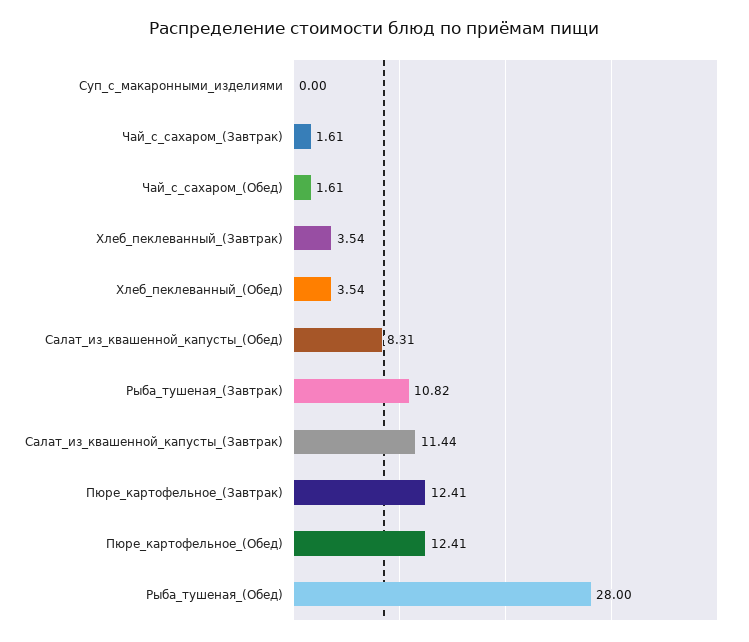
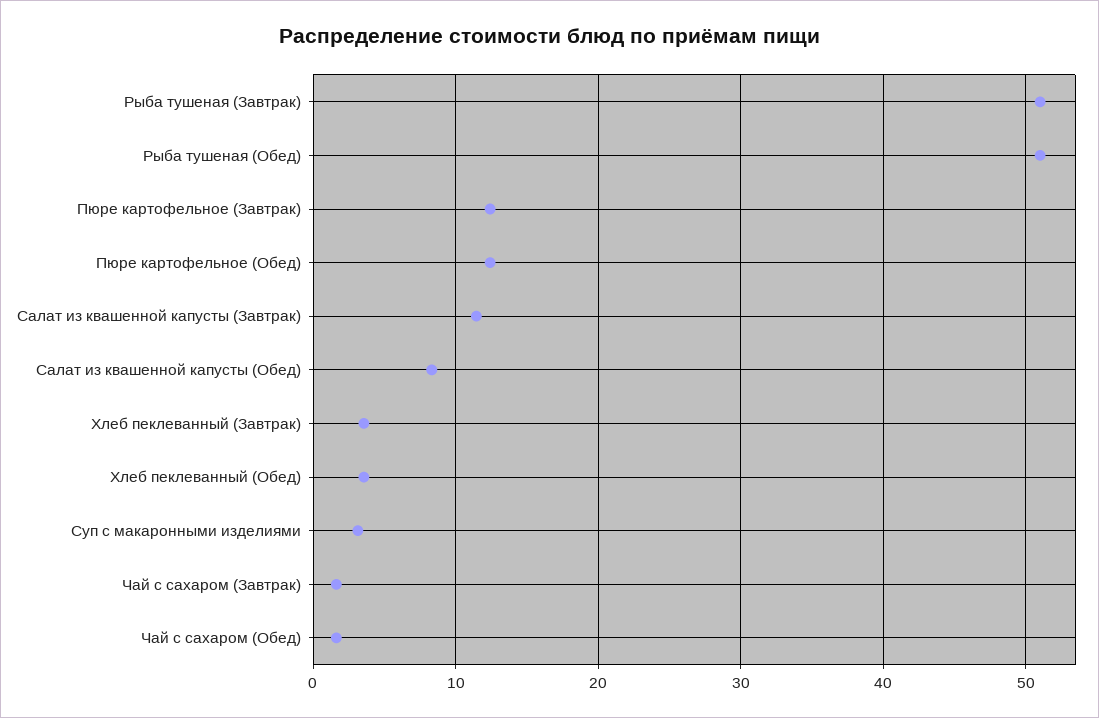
Суп_с_макаронными_изделиями: 0 -> 3
Рыба_тушеная_(Завтрак): 10.82 -> 51
Рыба_тушеная_(Обед): 28 -> 51

